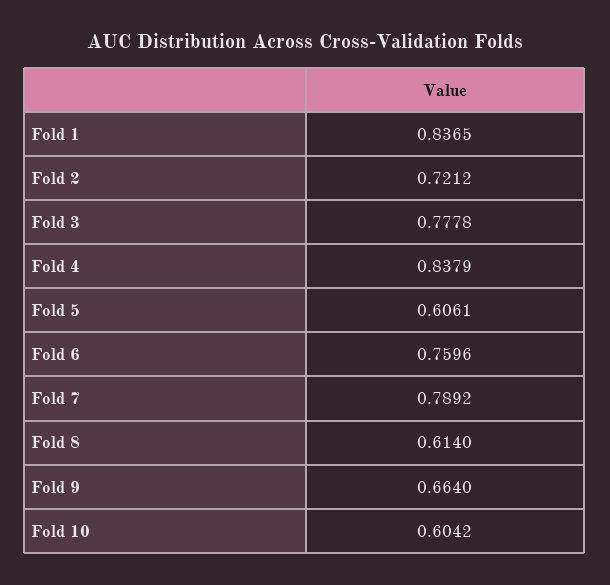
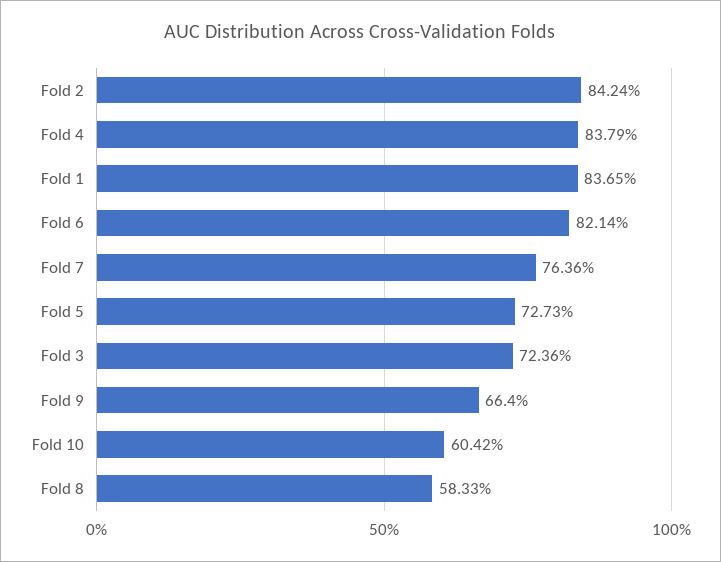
Fold 2: 0.7212 -> 0.8424
Fold 3: 0.7778 -> 0.7236
Fold 5: 0.6061 -> 0.7273
Fold 6: 0.7596 -> 0.8214
Fold 7: 0.7892 -> 0.7636
Fold 8: 0.614 -> 0.5833

